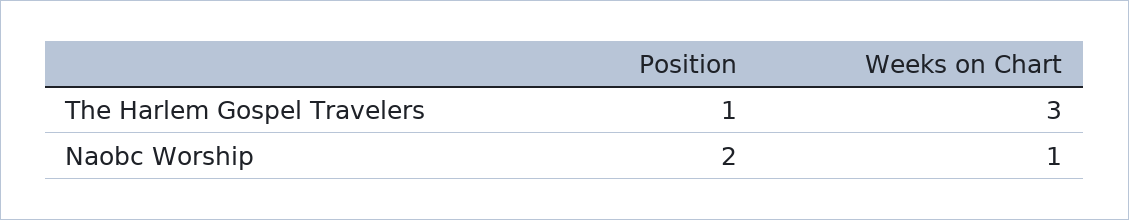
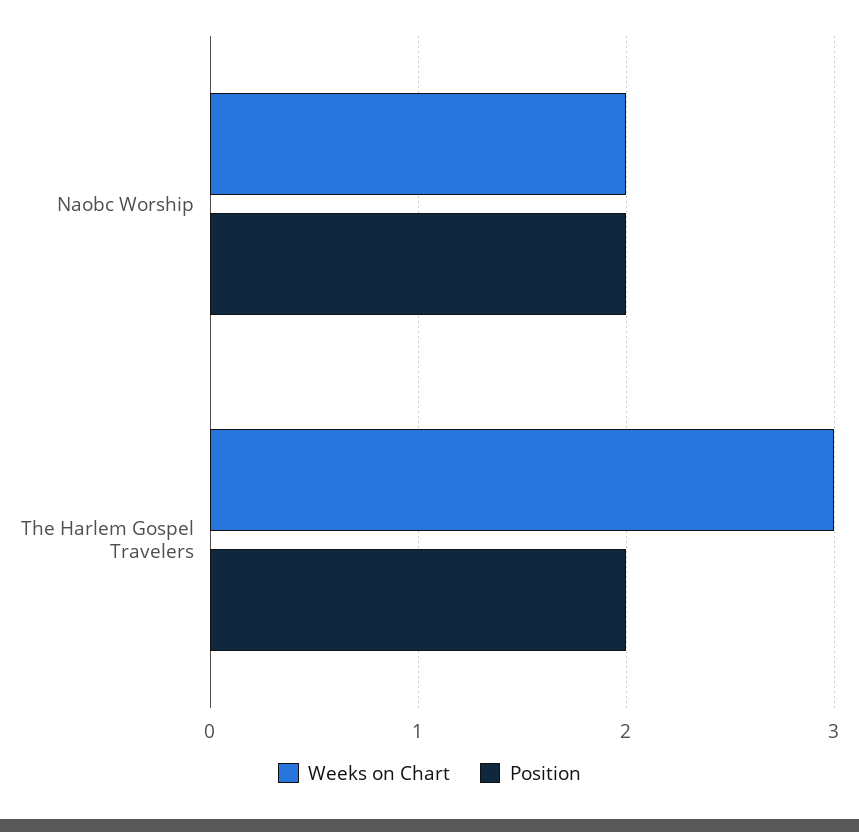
Position, The Harlem Gospel Travelers: 1 -> 2
Weeks on Chart, Naobc Worship: 1 -> 2

